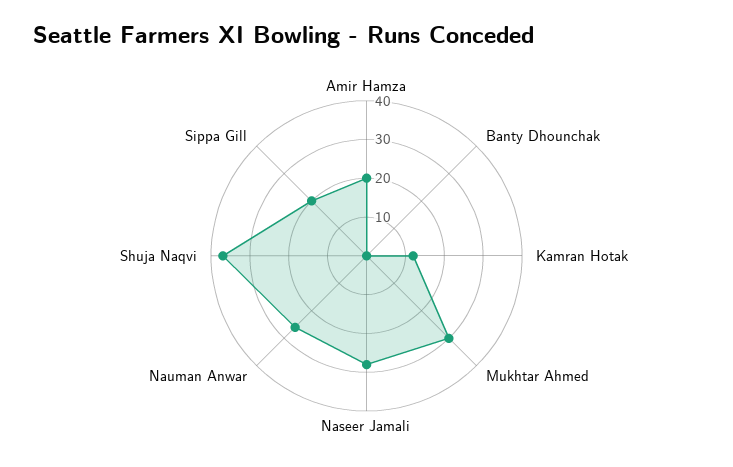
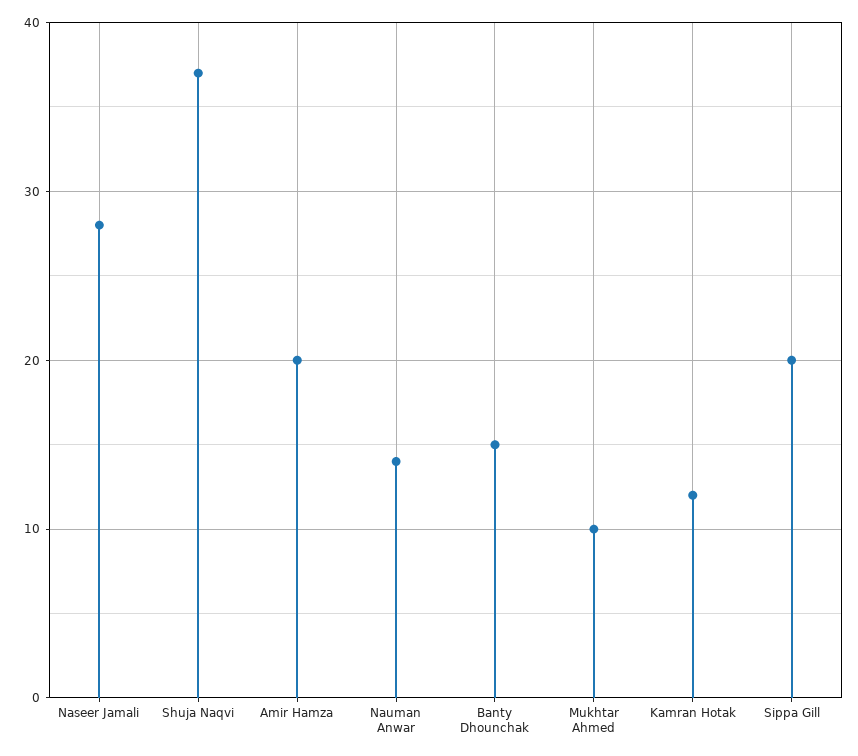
Banty Dhounchak: 0 -> 15
Mukhtar Ahmed: 30 -> 10
Nauman Anwar: 25 -> 14

